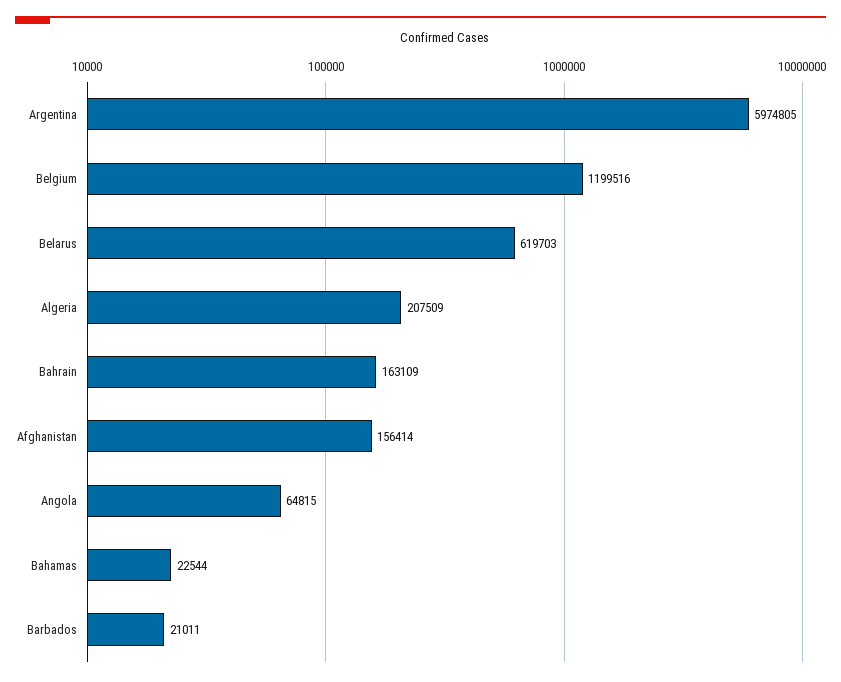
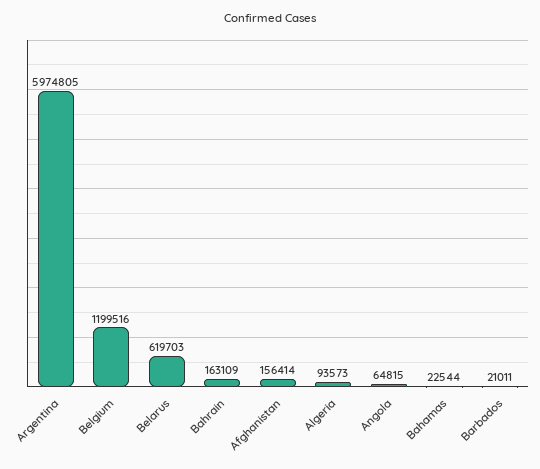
Algeria: 207509 -> 93573

